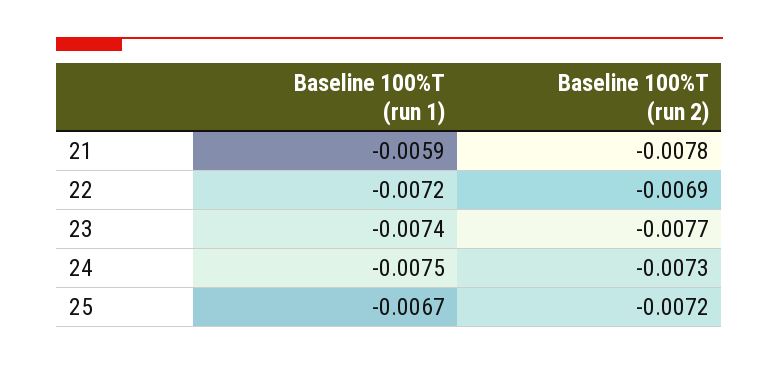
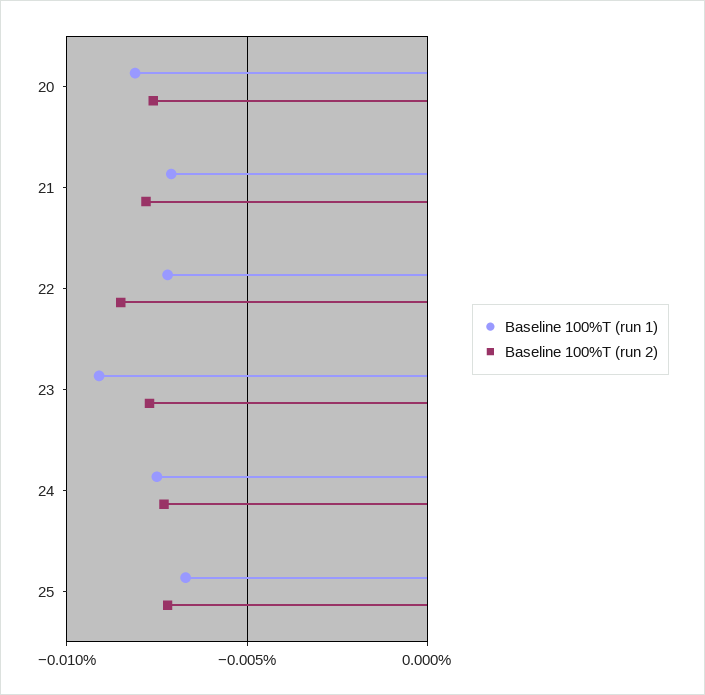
Baseline 100%T (run 1), 21: -0.0059 -> -0.007
Baseline 100%T (run 2), 22: -0.0069 -> -0.0085
Baseline 100%T (run 1), 23: -0.0074 -> -0.009
Baseline 100%T (run 1), 20: none -> -0.008
Baseline 100%T (run 2), 20: none -> -0.0075

